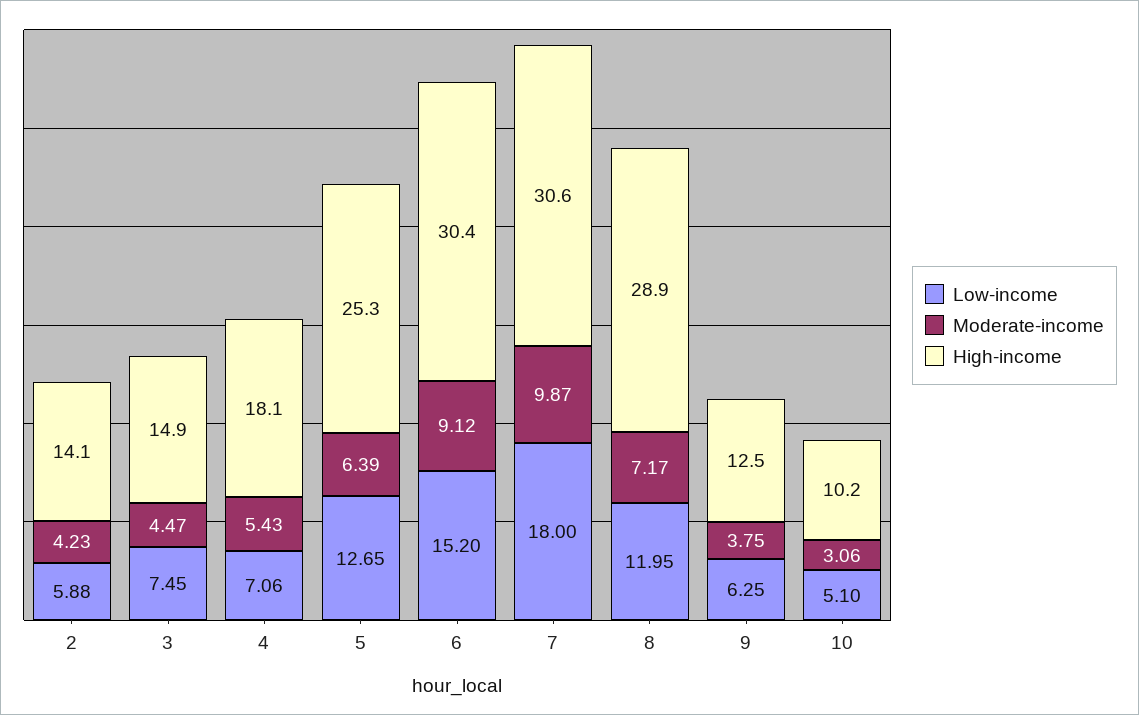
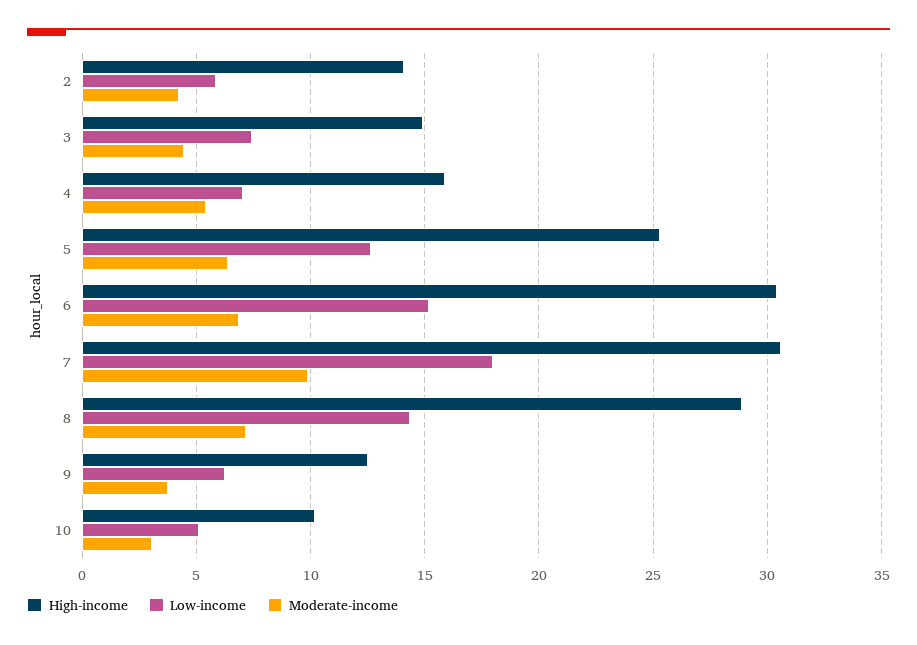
High-income, 4: 18.1 -> 16
Moderate-income, 6: 9.12 -> 7
Low-income, 8: 11.95 -> 14.5

